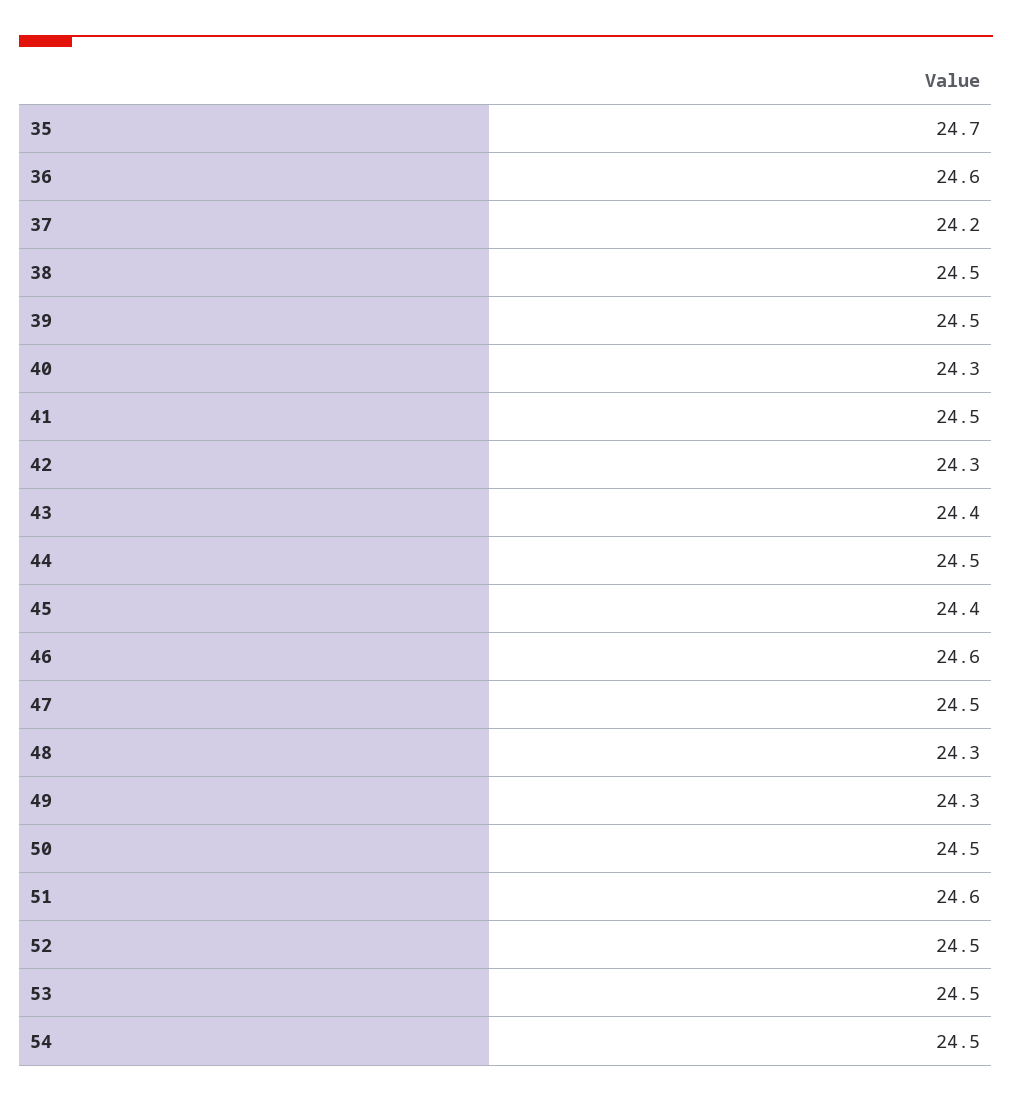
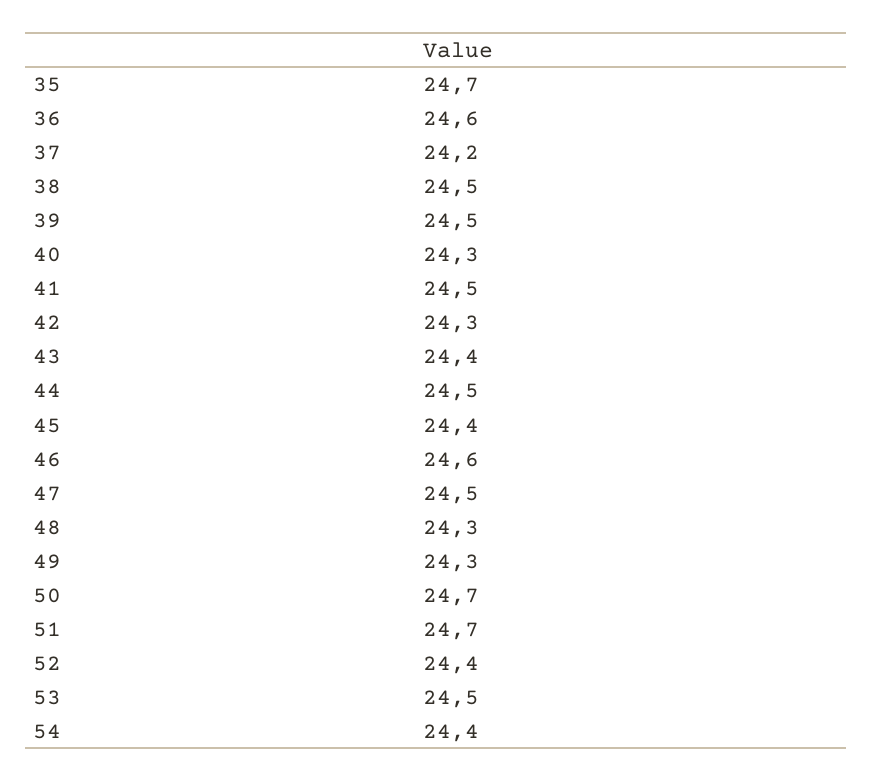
50: 24.5 -> 24.7
51: 24.6 -> 24.7
52: 24.5 -> 24.4
54: 24.5 -> 24.4

